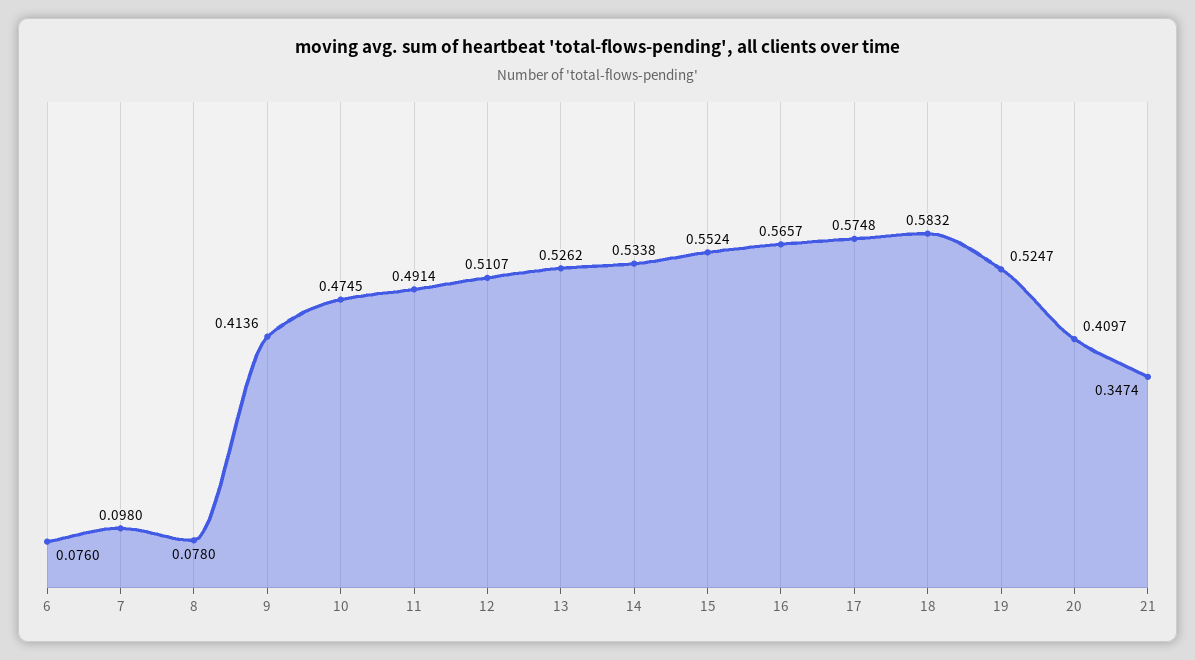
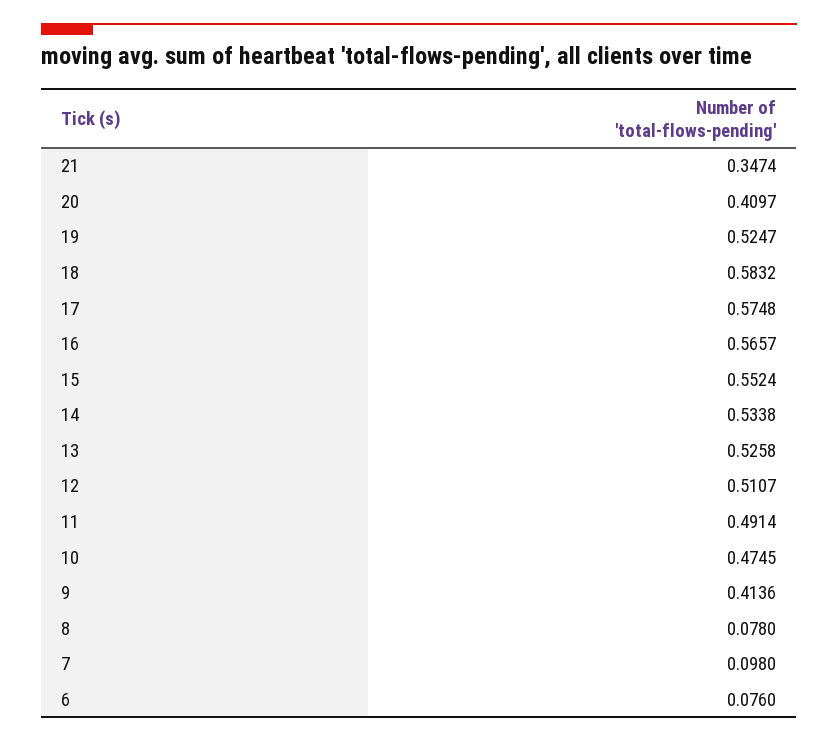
13: 0.5262 -> 0.5258

